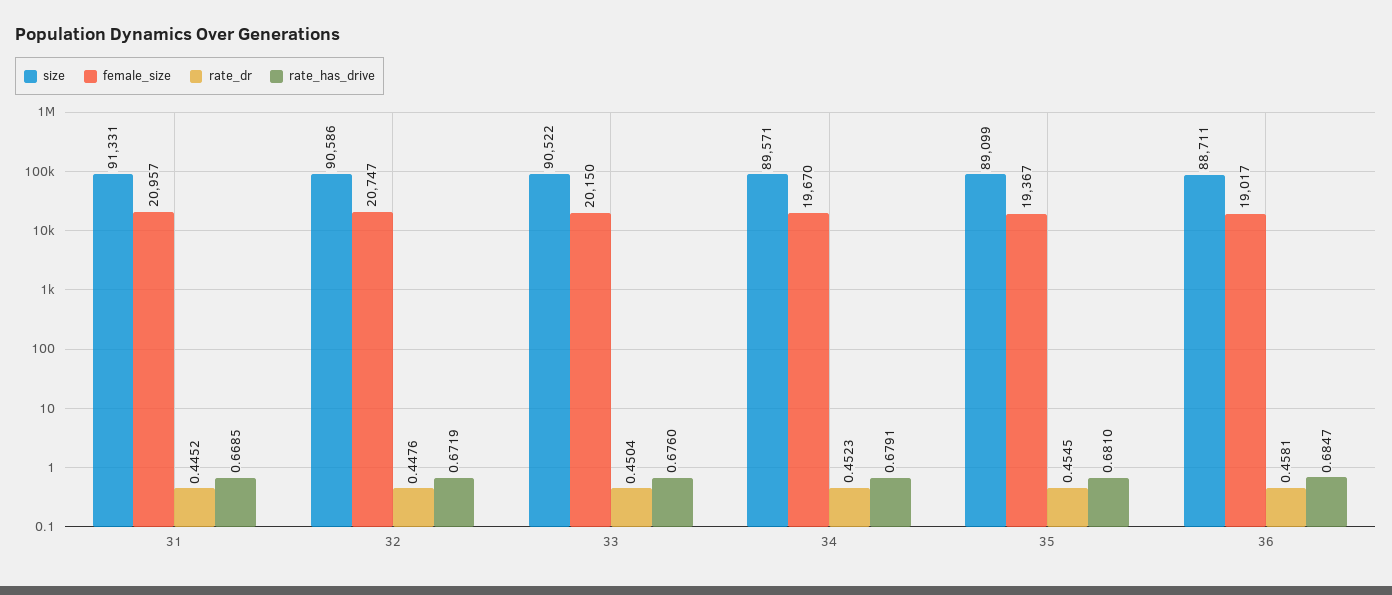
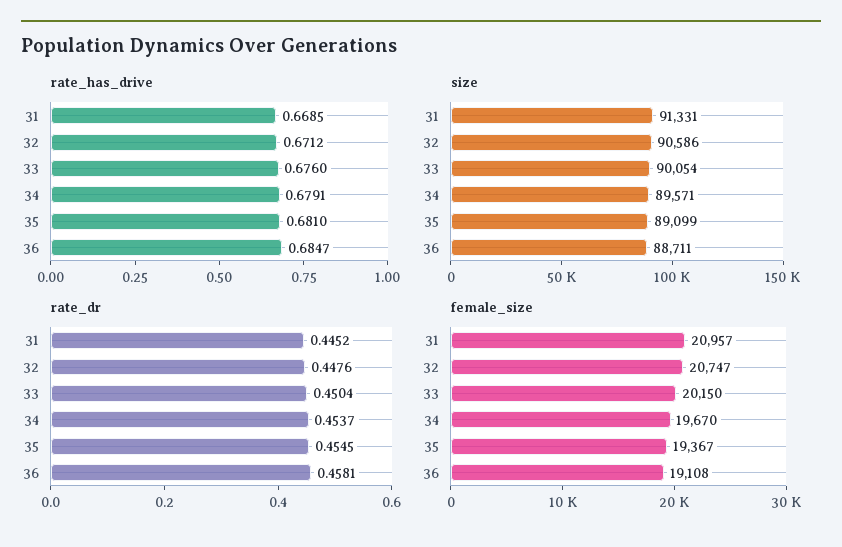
rate_has_drive, 32: 0.6719 -> 0.6712
size, 33: 90522 -> 90054
rate_dr, 34: 0.4523 -> 0.4537
female_size, 36: 19017 -> 19108

